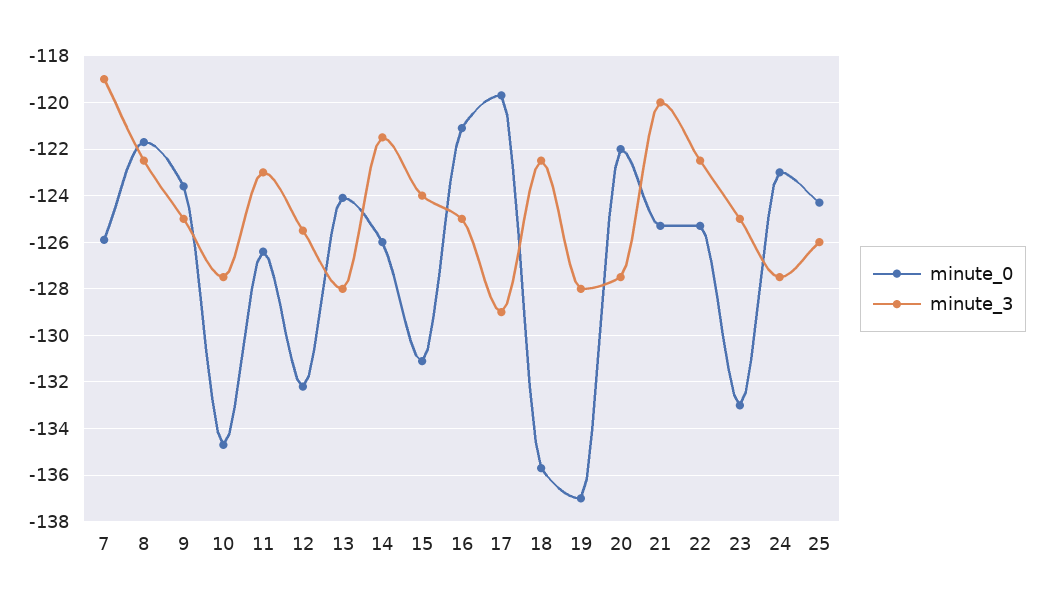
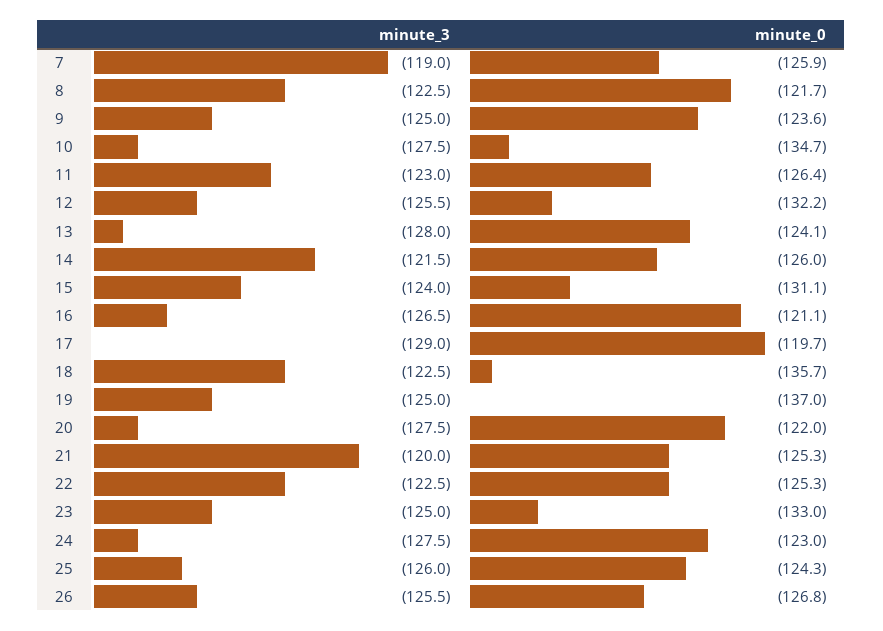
minute_3, 16: -125 -> -126.5
minute_3, 19: -128 -> -125
minute_3, 26: none -> -125.5
minute_0, 26: none -> -126.8

